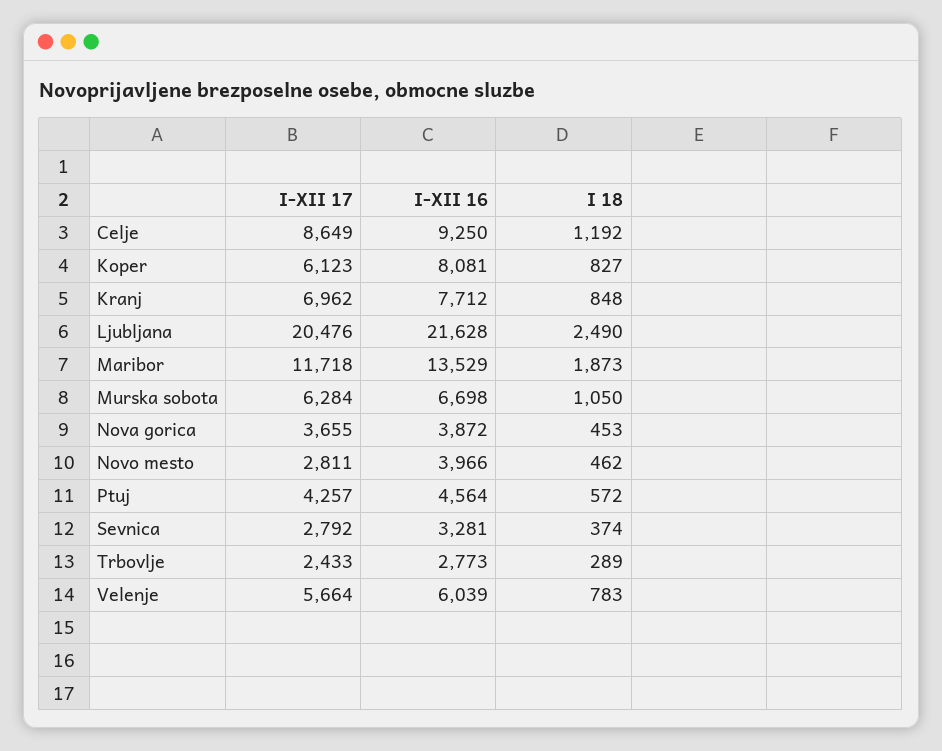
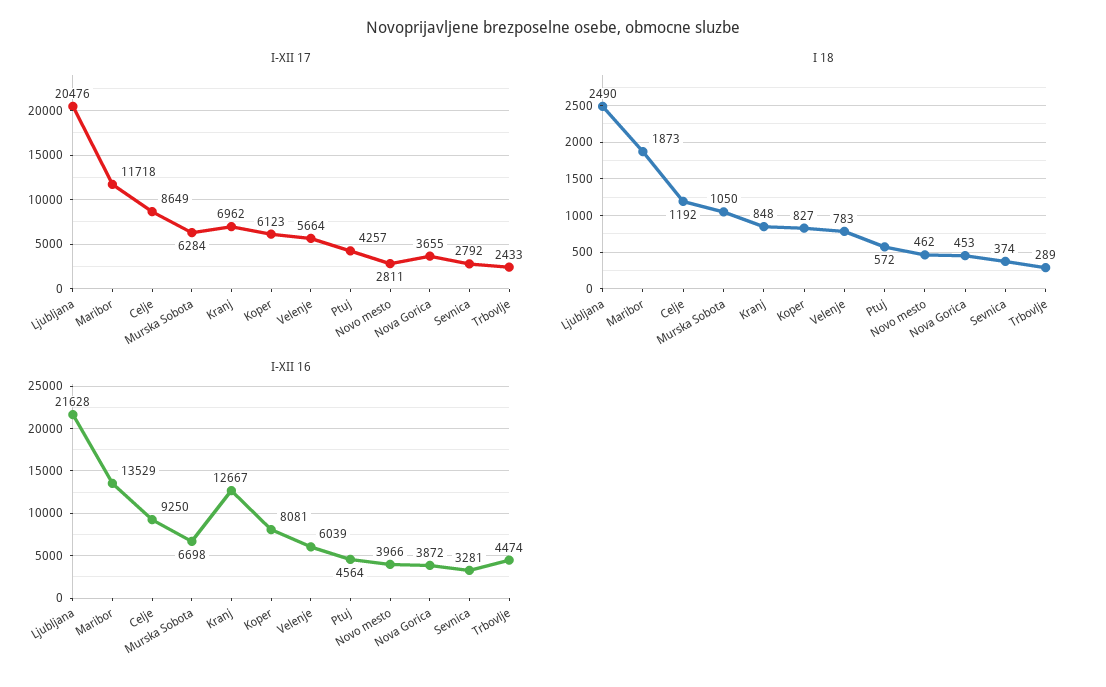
I-XII 16, Kranj: 7712 -> 12667
I-XII 16, Trbovlje: 2773 -> 4474

